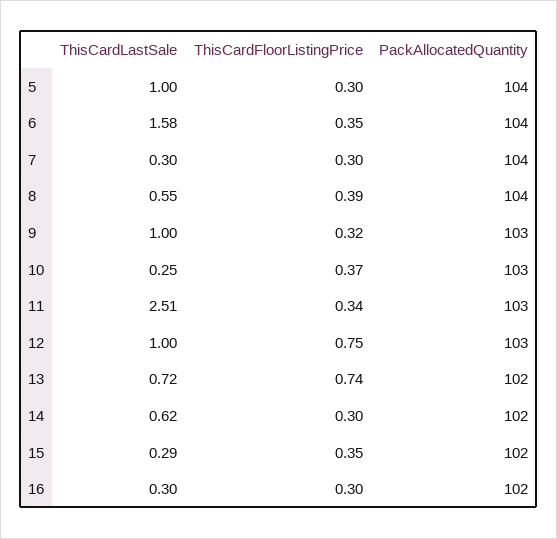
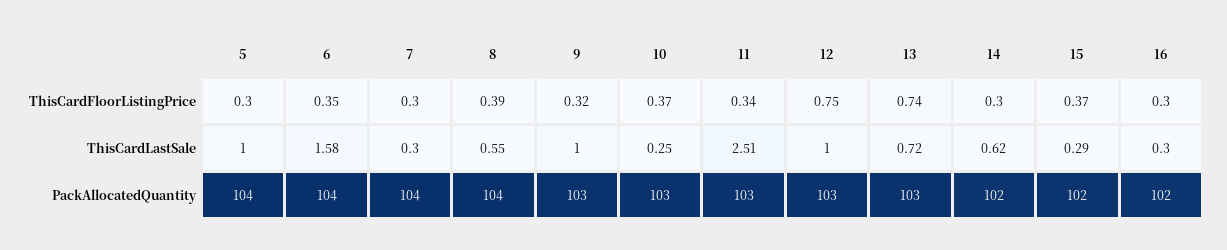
PackAllocatedQuantity, 13: 102 -> 103
ThisCardFloorListingPrice, 15: 0.35 -> 0.37

